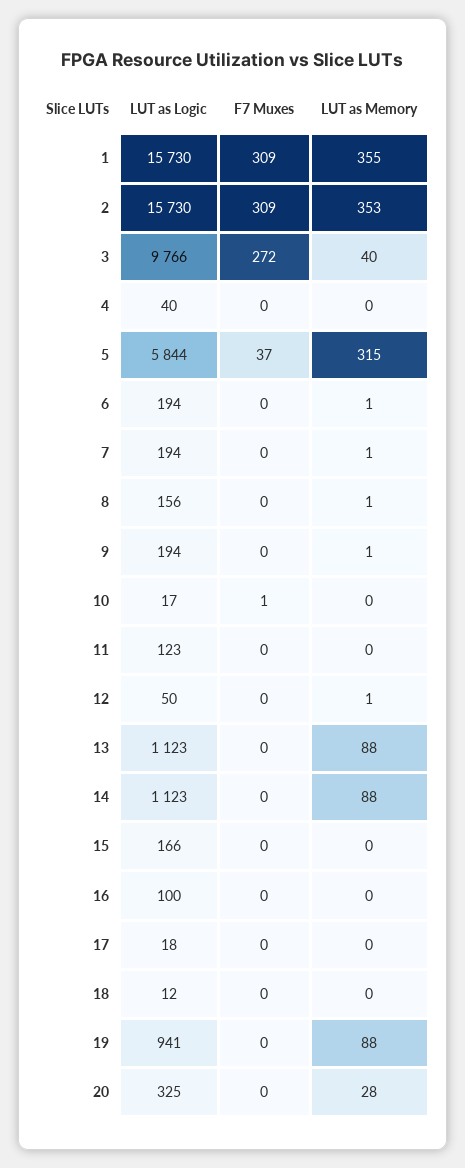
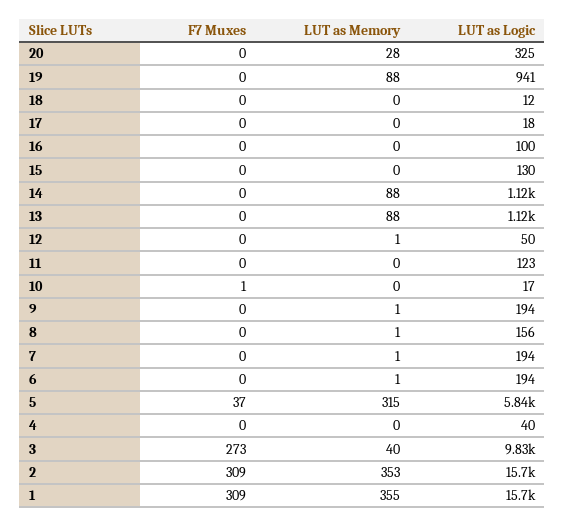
LUT as Logic, 3: 9766 -> 9830
F7 Muxes, 3: 272 -> 273
LUT as Logic, 15: 166 -> 130

